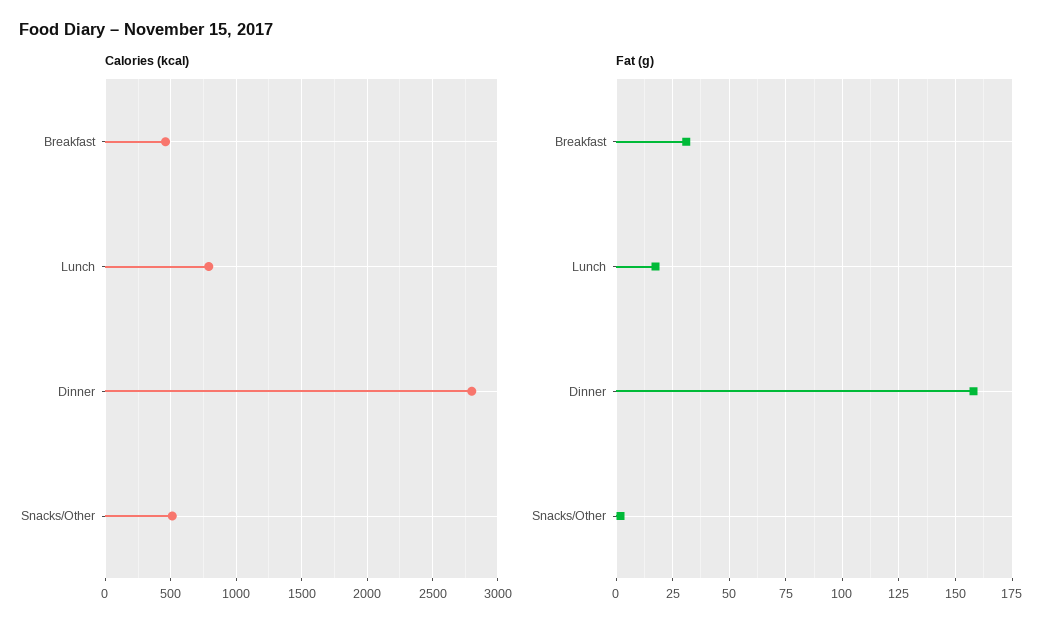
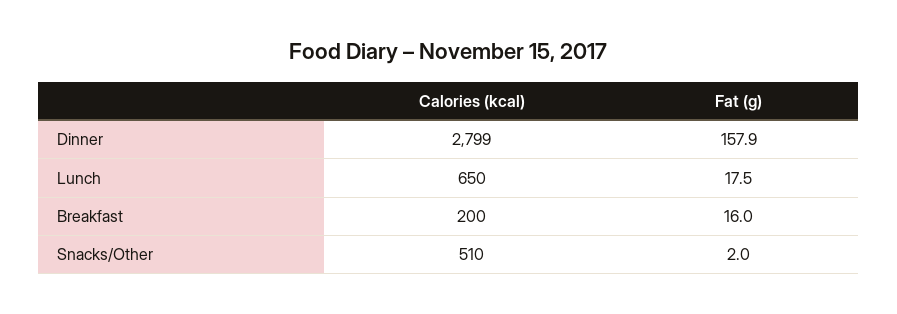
Calories (kcal), Breakfast: 450 -> 200
Calories (kcal), Lunch: 800 -> 650
Fat (g), Breakfast: 30 -> 16

